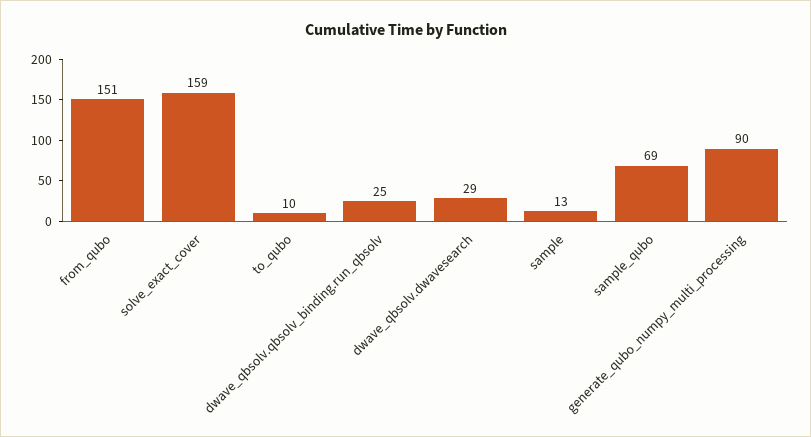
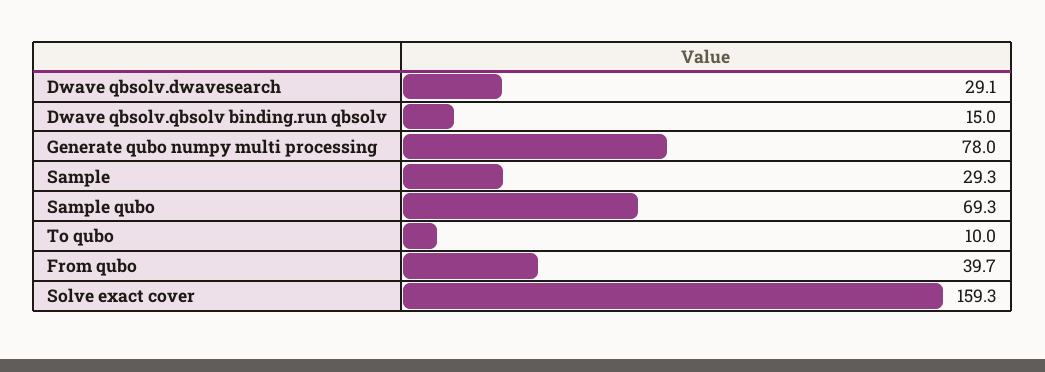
from_qubo: 151 -> 39.7
dwave_qbsolv.qbsolv_binding.run_qbsolv: 25 -> 15
sample: 13 -> 29.3
generate_qubo_numpy_multi_processing: 90 -> 78

